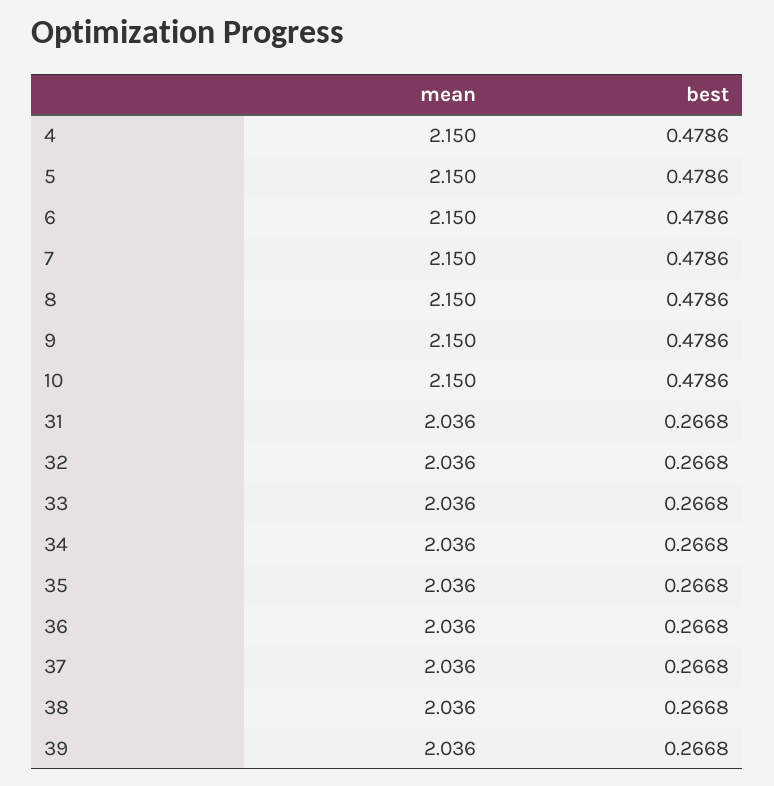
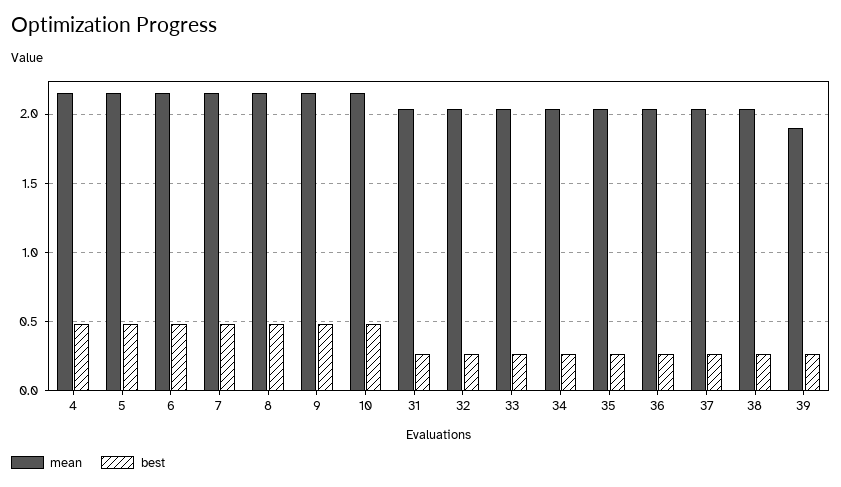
mean, 39: 2.036 -> 1.9

